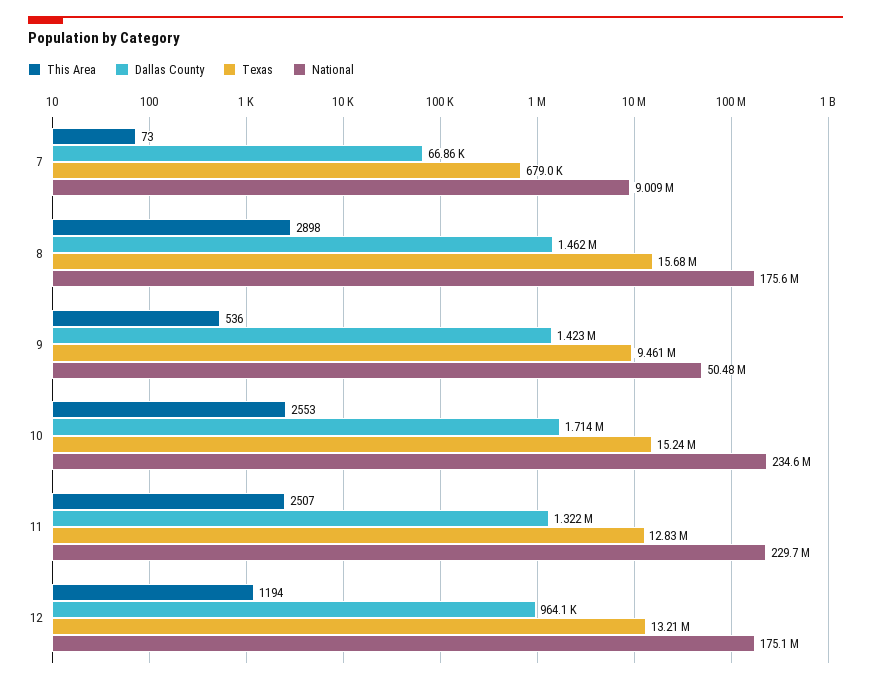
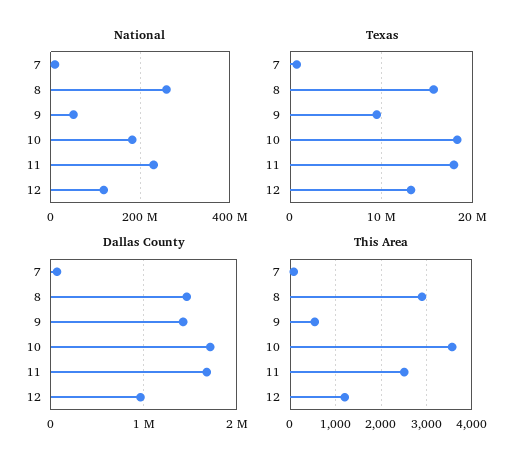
National, 8: 175600000 -> 260000000
This Area, 10: 2553 -> 3600
Texas, 10: 15240000 -> 18000000
National, 10: 234600000 -> 180000000
Dallas County, 11: 1322000 -> 1700000
Texas, 11: 12830000 -> 18000000
National, 12: 175100000 -> 120000000

